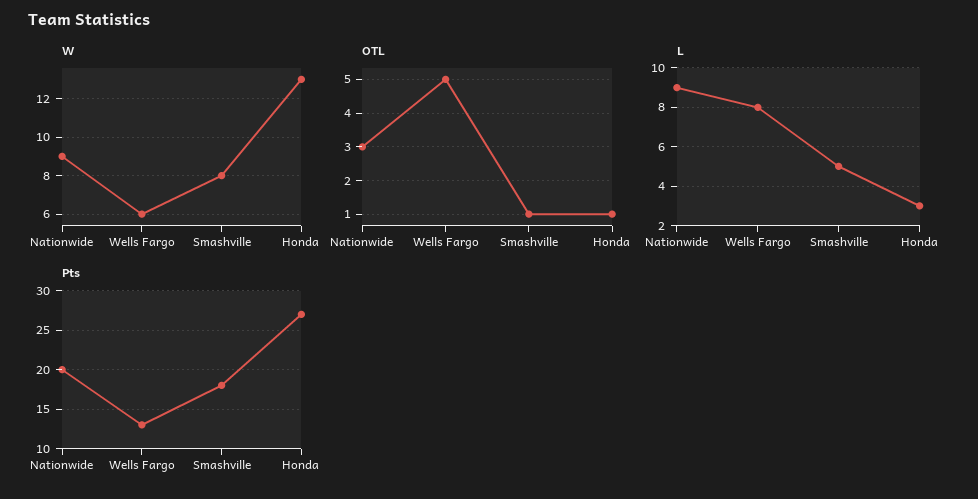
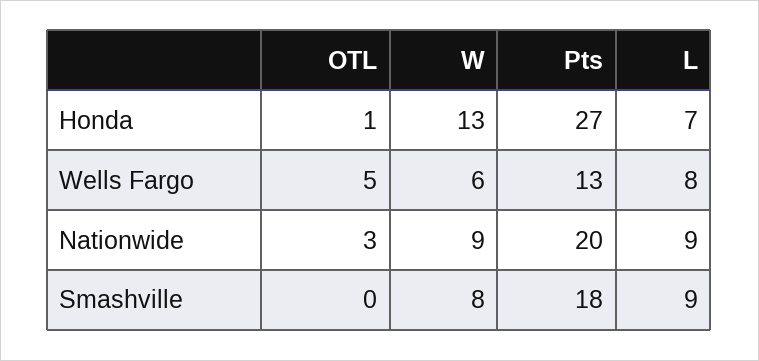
OTL, Smashville: 1 -> 0
L, Smashville: 5 -> 9
L, Honda: 3 -> 7

